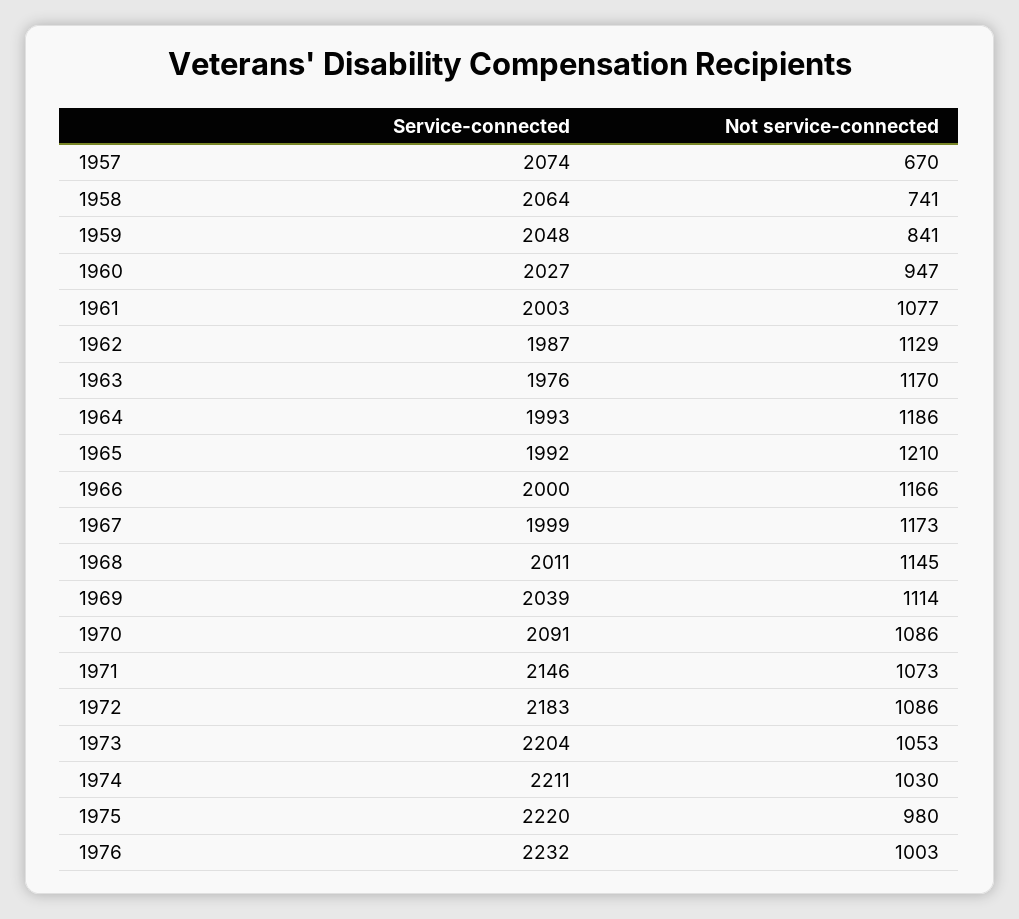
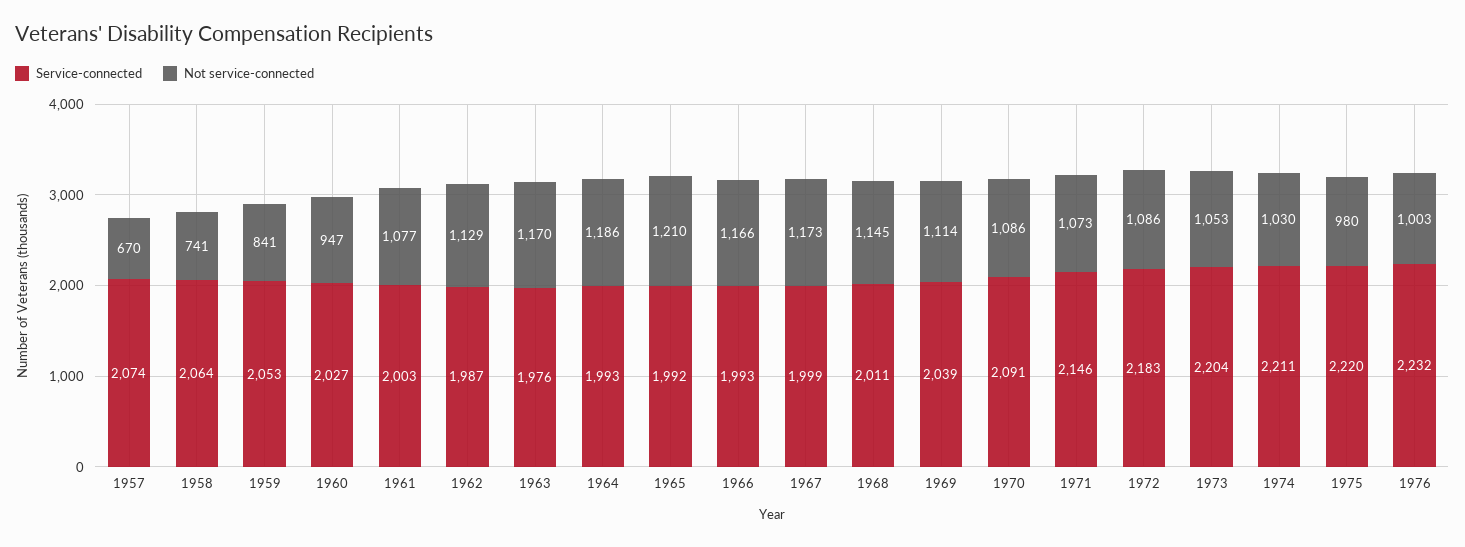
Service-connected, 1959: 2048 -> 2053
Service-connected, 1966: 2000 -> 1993

